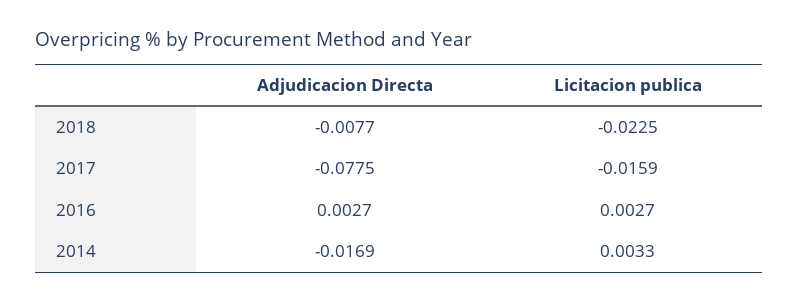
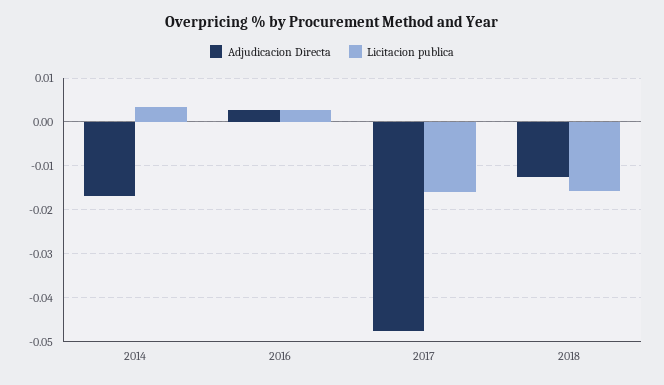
Adjudicacion Directa, 2018: -0.0077 -> -0.012
Licitacion publica, 2018: -0.0225 -> -0.016
Adjudicacion Directa, 2017: -0.0775 -> -0.048

